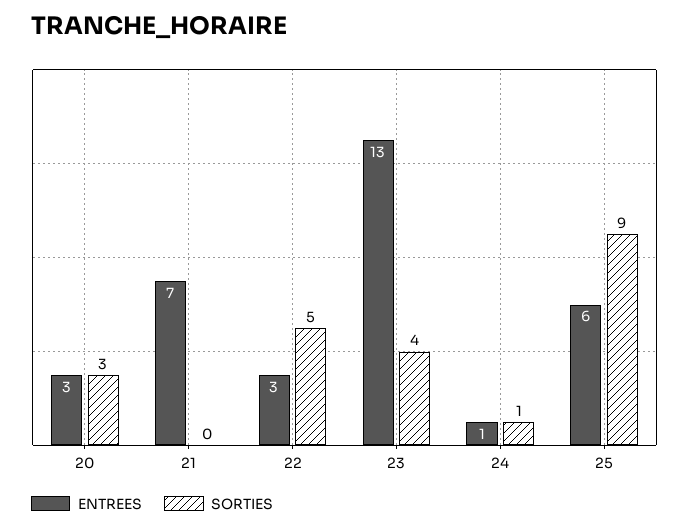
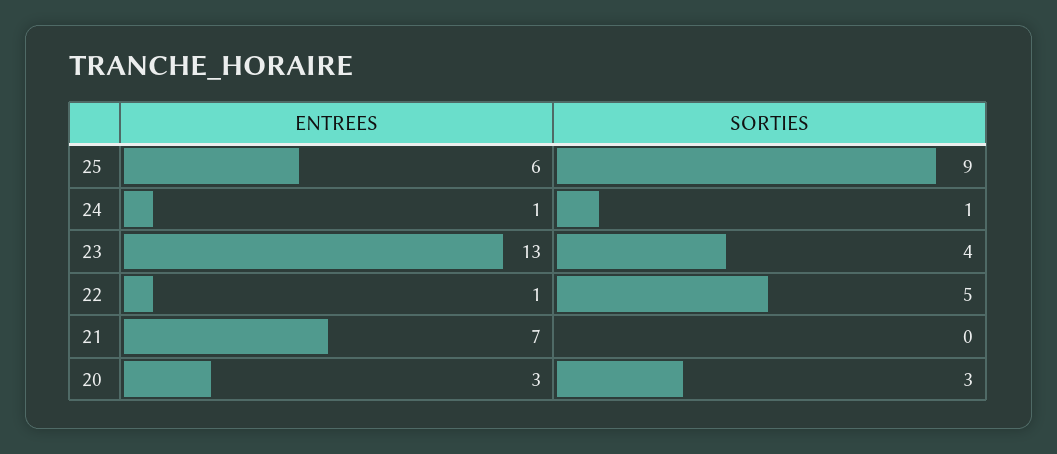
ENTREES, 22: 3 -> 1

